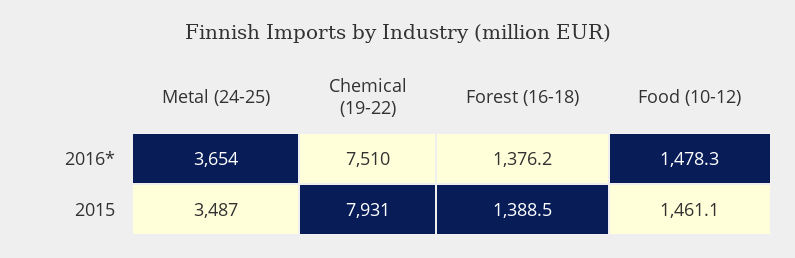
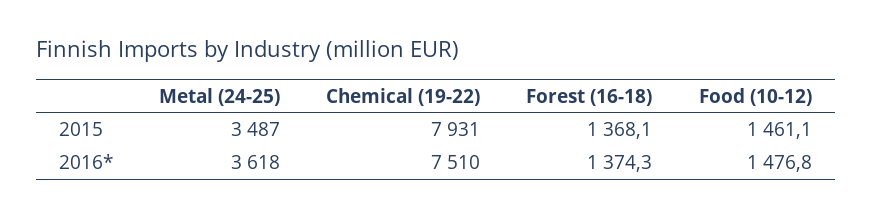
Metal (24-25), 2016*: 3654 -> 3618
Forest (16-18), 2016*: 1376.2 -> 1374.3
Food (10-12), 2016*: 1478.3 -> 1476.8
Forest (16-18), 2015: 1388.5 -> 1368.1

